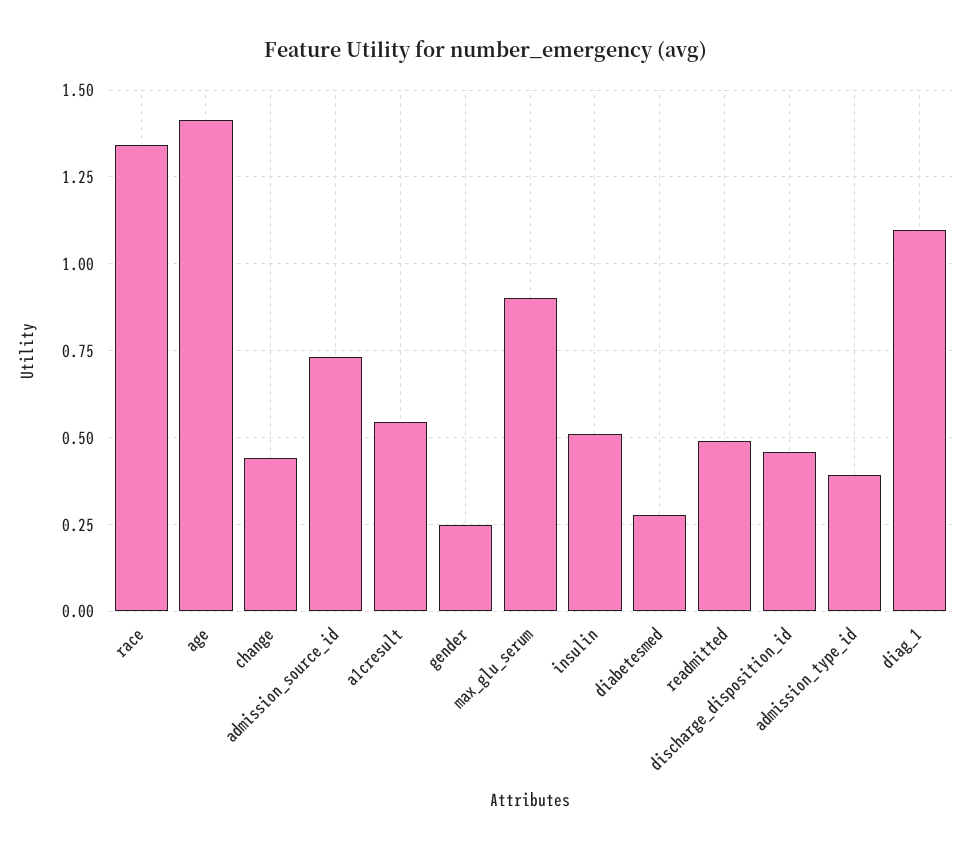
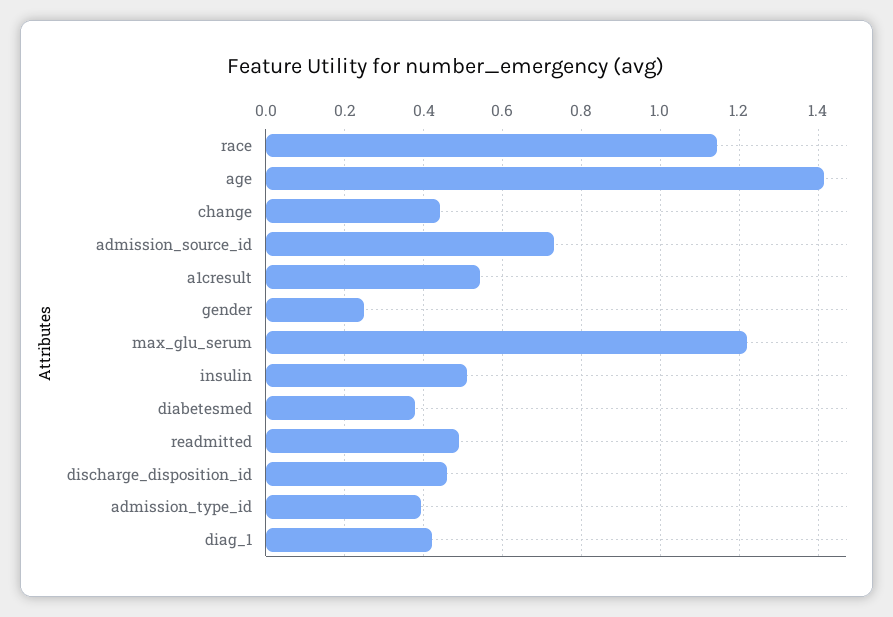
race: 1.35 -> 1.14
max_glu_serum: 0.9 -> 1.22
diabetesmed: 0.275 -> 0.38
diag_1: 1.1 -> 0.42

